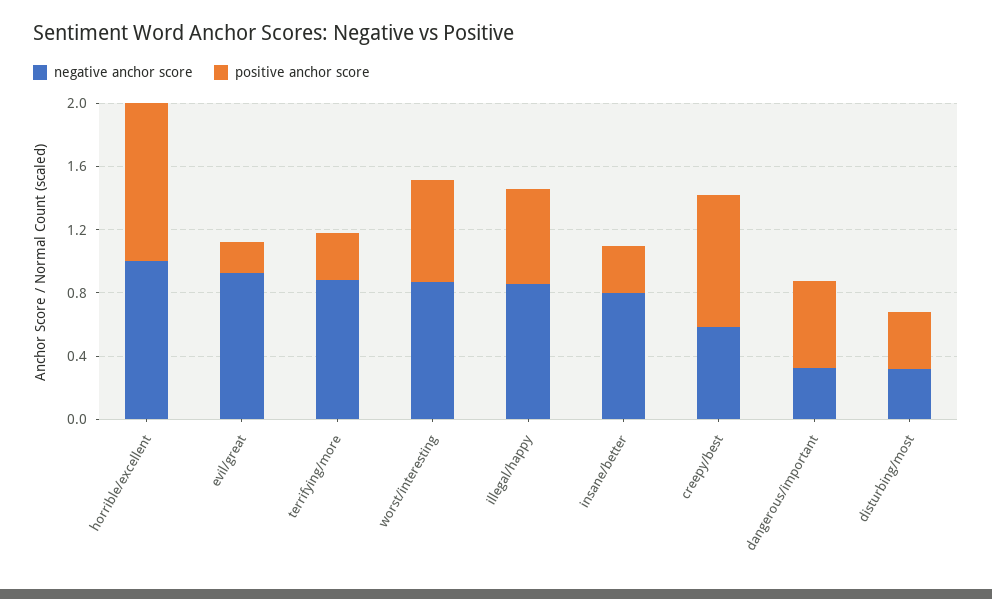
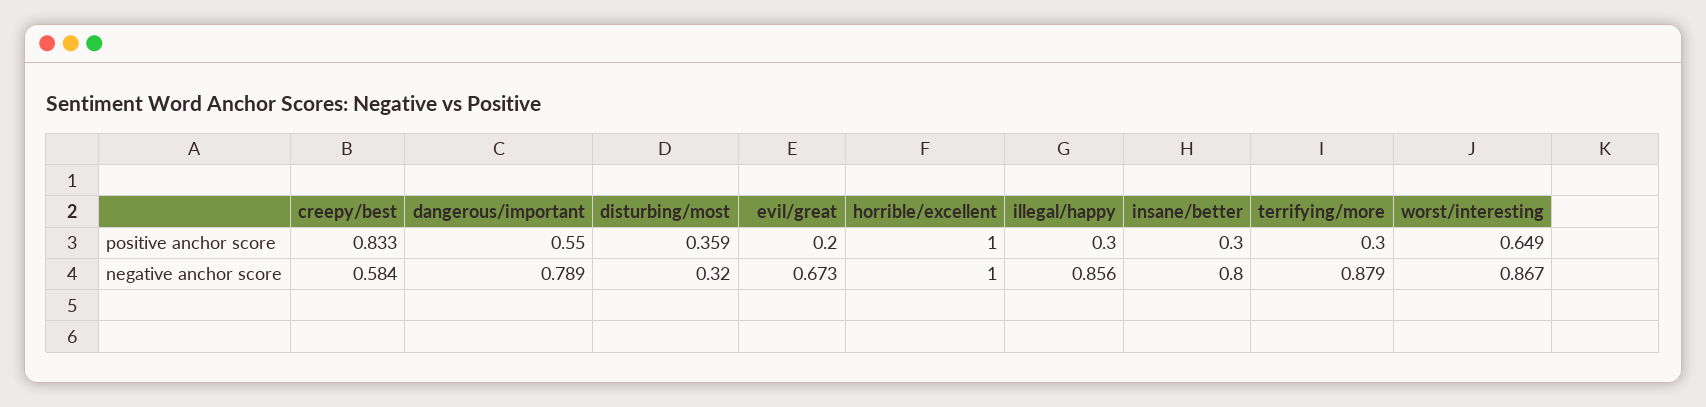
negative anchor score, evil/great: 0.9 -> 0.673
positive anchor score, illegal/happy: 0.6 -> 0.3
negative anchor score, dangerous/important: 0.3 -> 0.789

